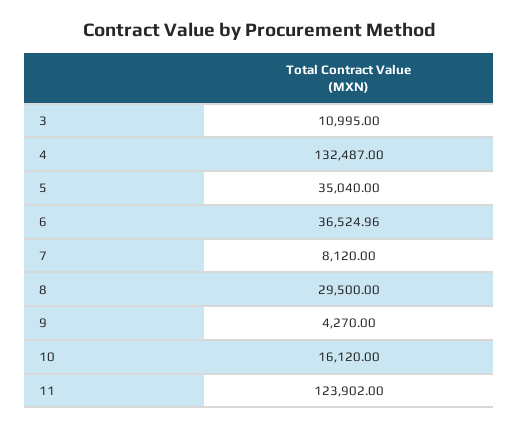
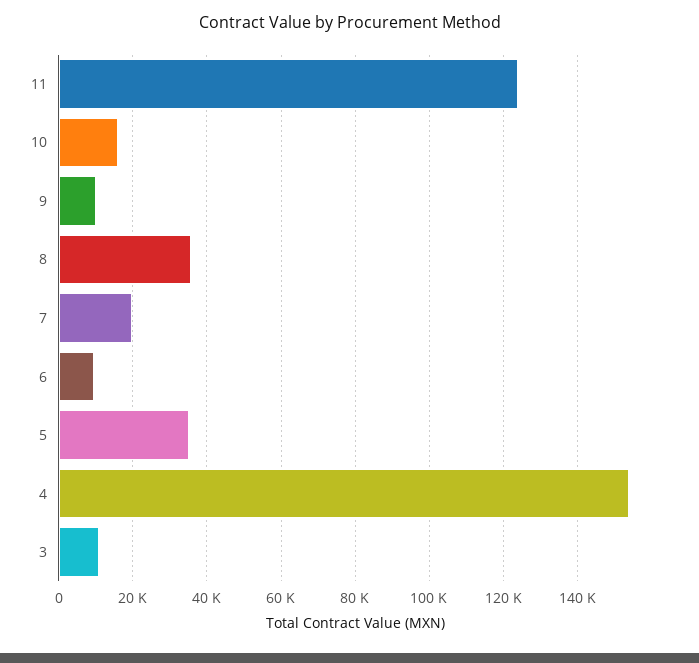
4: 132487 -> 154000
6: 36524.96 -> 10000
7: 8120 -> 20000
8: 29500 -> 36000
9: 4270 -> 10000

